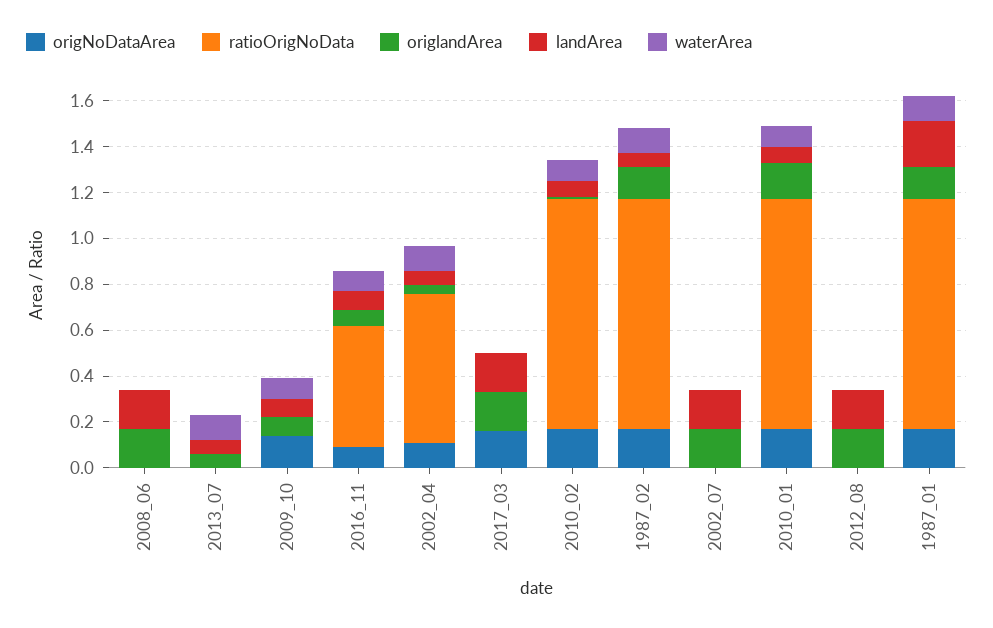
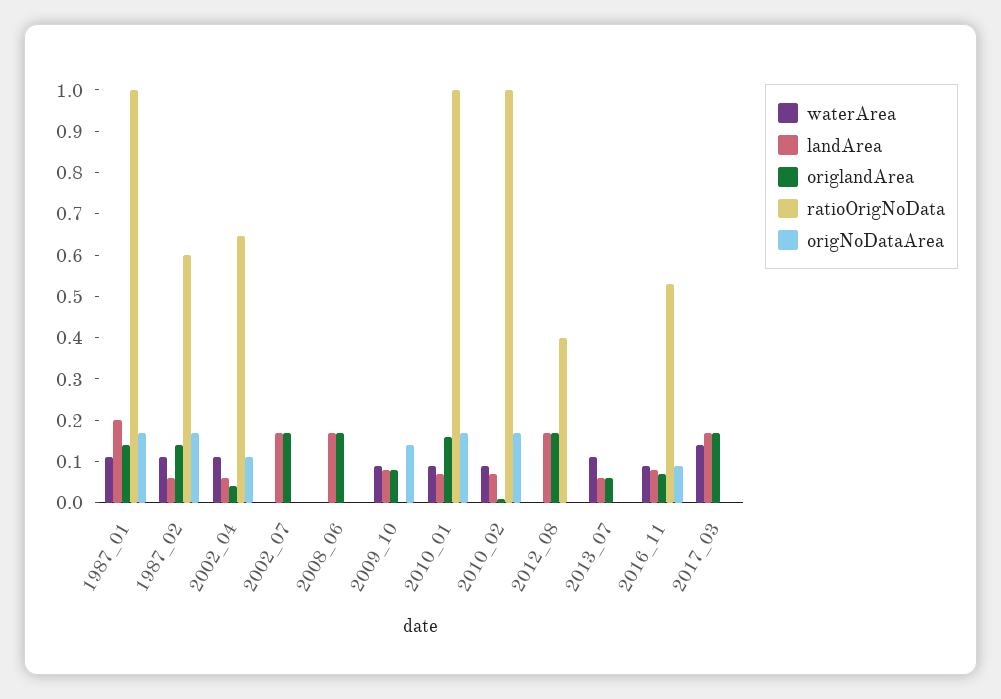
origNoDataArea, 2017_03: 0.15 -> 0
waterArea, 2017_03: 0 -> 0.14
ratioOrigNoData, 1987_02: 1 -> 0.6
ratioOrigNoData, 2012_08: 0 -> 0.4

